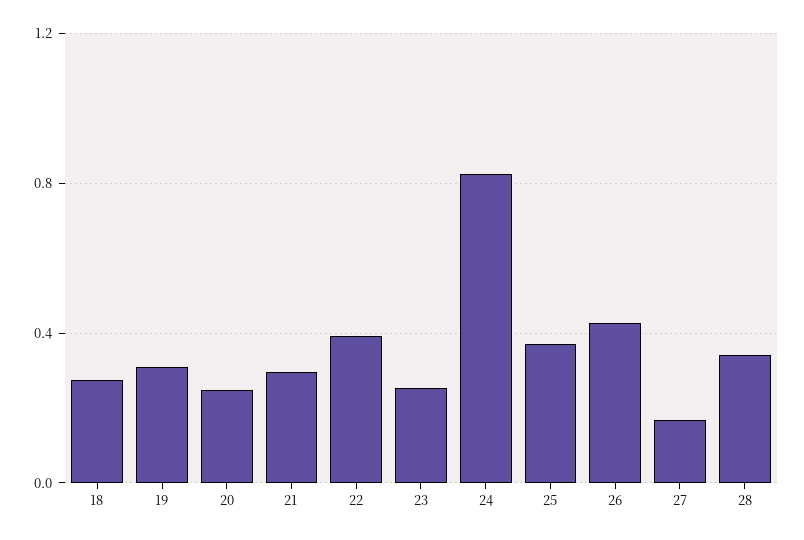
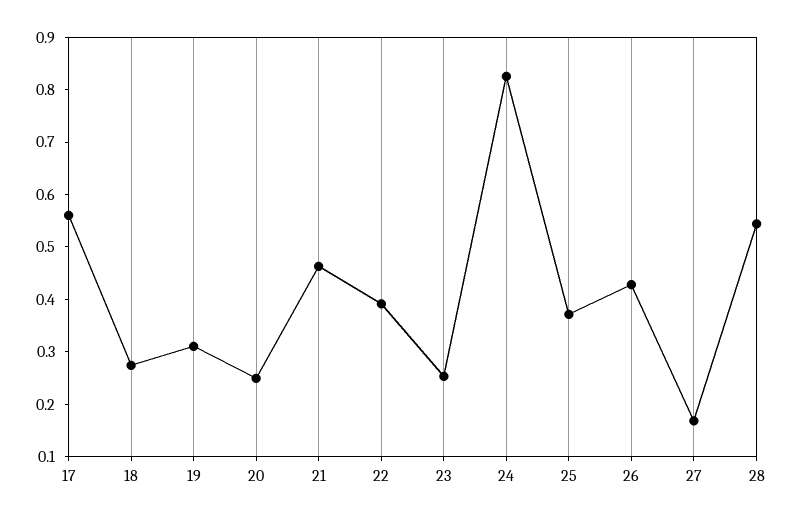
21: 0.3 -> 0.46
28: 0.35 -> 0.54
17: none -> 0.56

